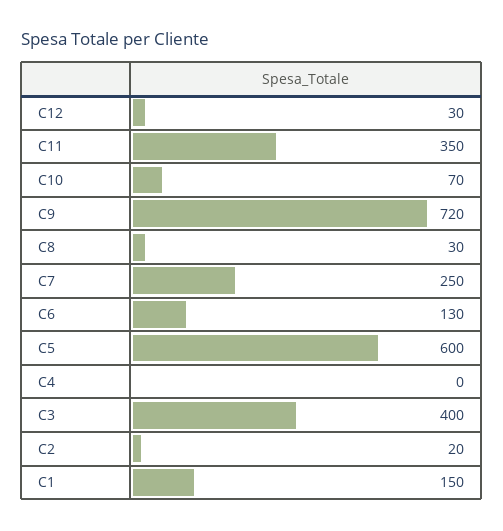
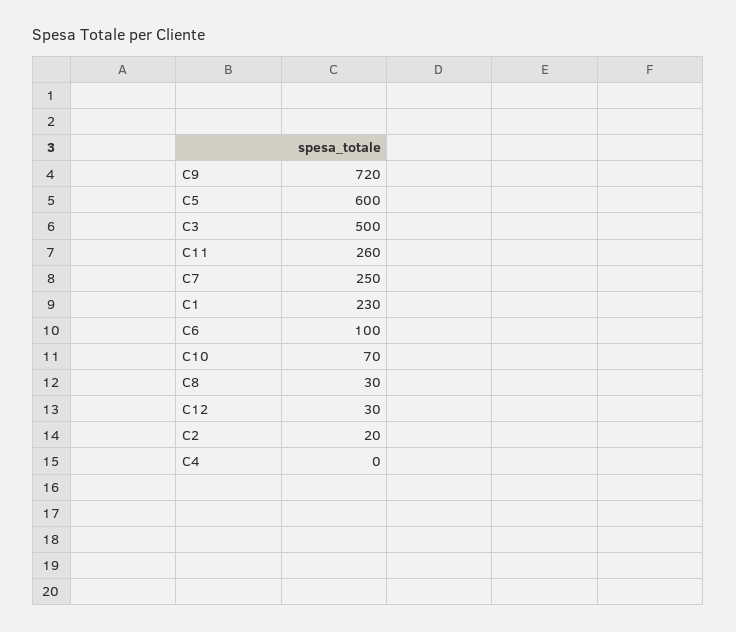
C11: 350 -> 260
C6: 130 -> 100
C3: 400 -> 500
C1: 150 -> 230

